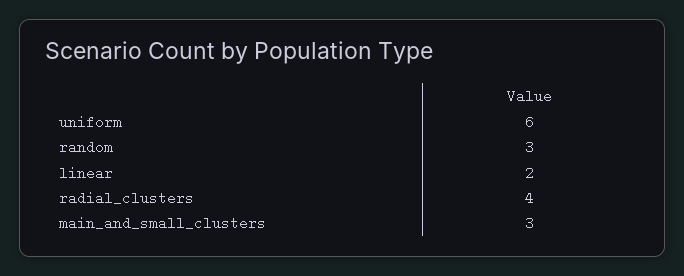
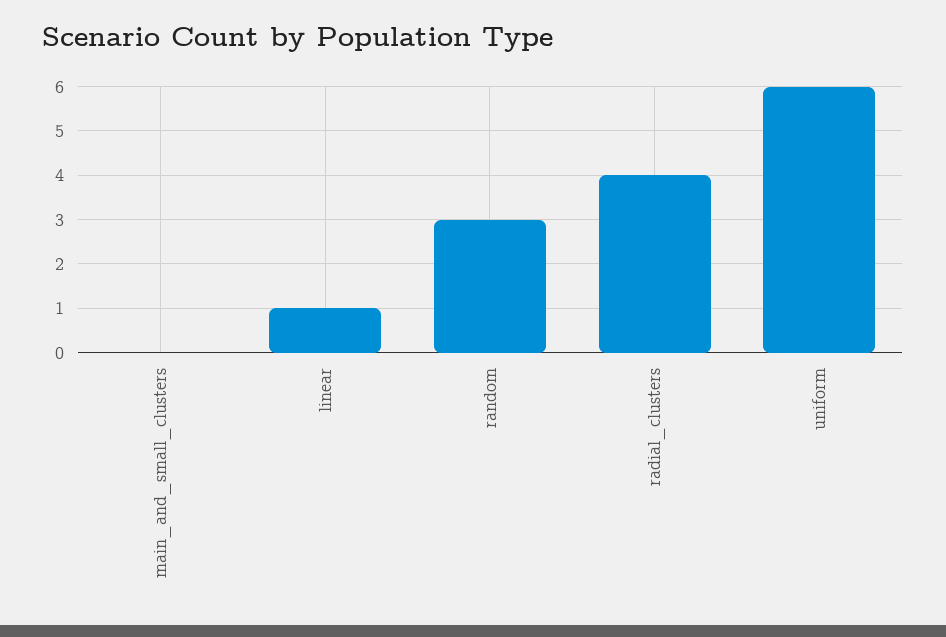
linear: 2 -> 1
main_and_small_clusters: 3 -> 0

